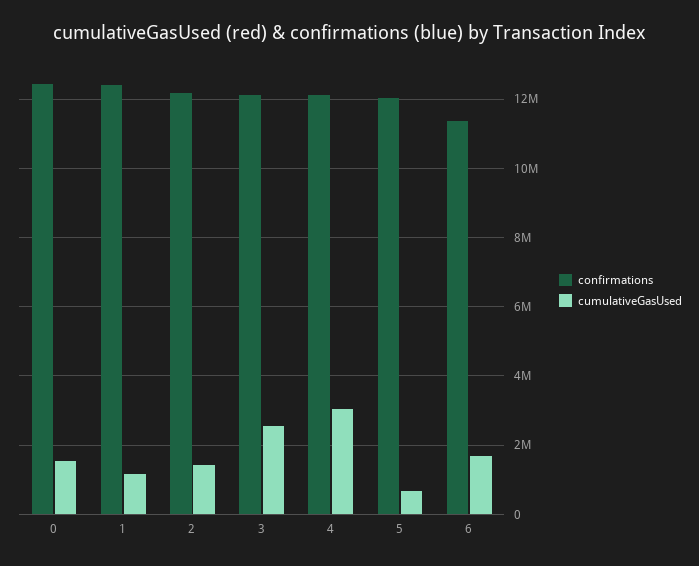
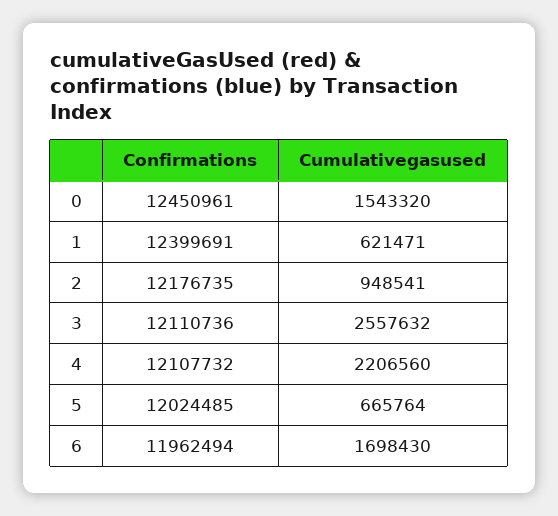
cumulativeGasUsed, 1: 1200000 -> 621471
cumulativeGasUsed, 2: 1400000 -> 948541
cumulativeGasUsed, 4: 3000000 -> 2206560
confirmations, 6: 11400000 -> 11962494

